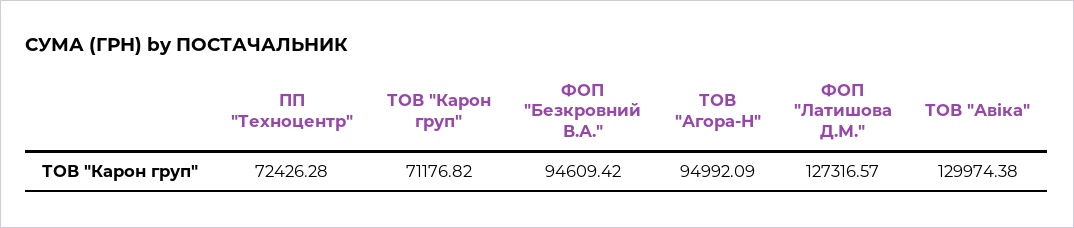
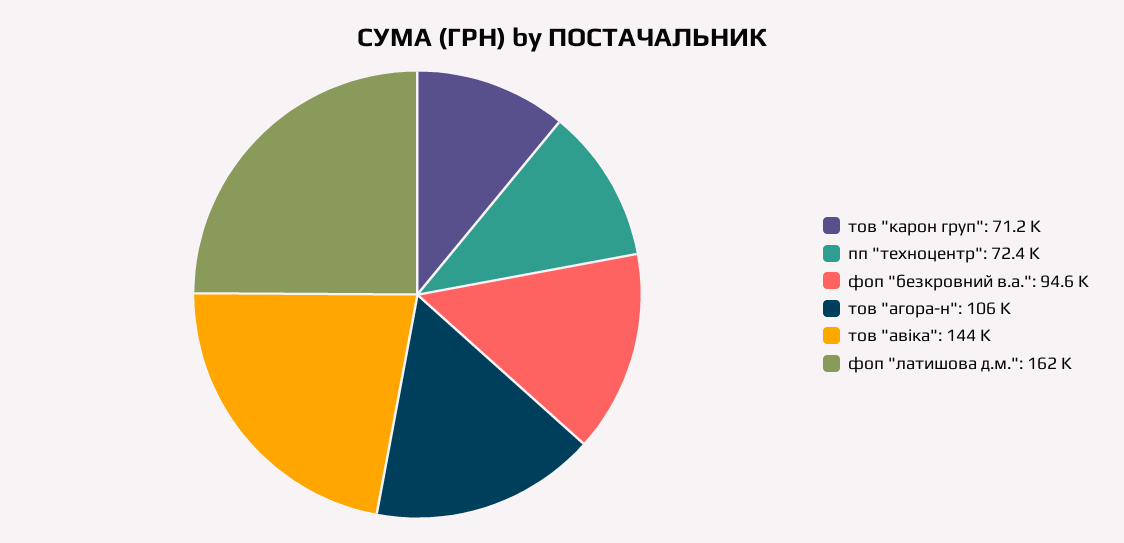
ТОВ "Агора-Н": 94992.09 -> 106000
ФОП "Латишова Д.М.": 127316.57 -> 162000
ТОВ "Авіка": 129974.38 -> 144000

